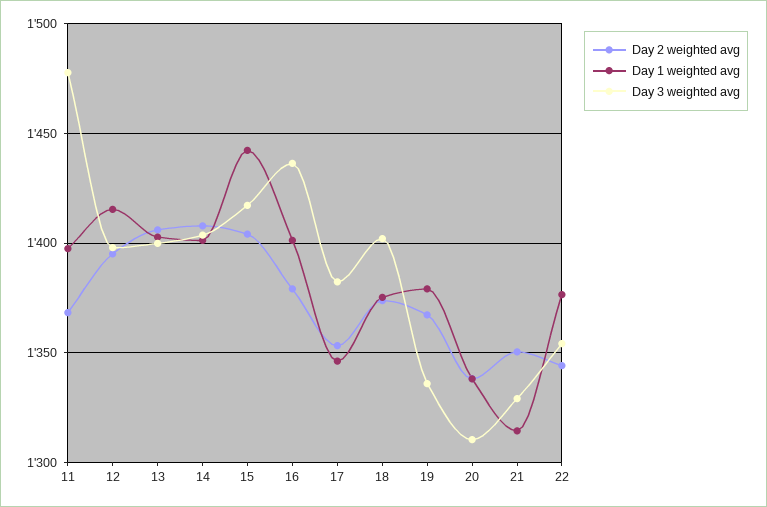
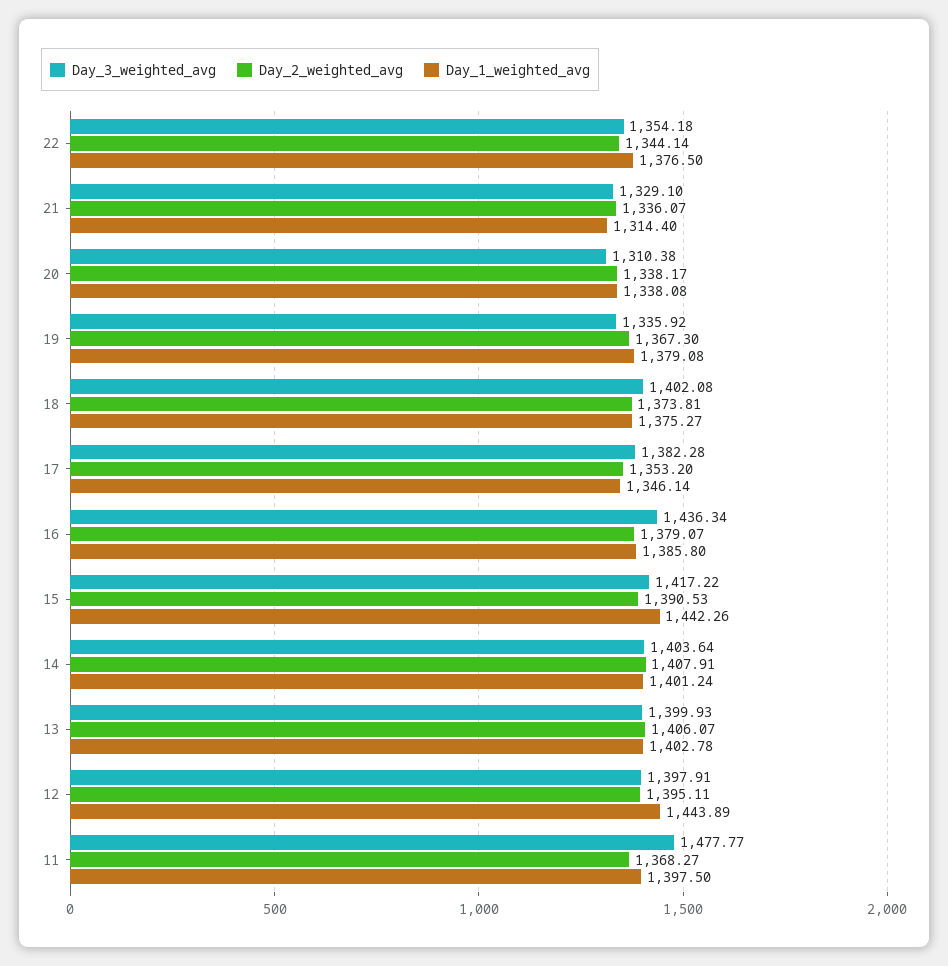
Day 1 weighted avg, 12: 1415 -> 1443.89
Day 2 weighted avg, 15: 1405 -> 1390.53
Day 1 weighted avg, 16: 1400 -> 1385.8
Day 2 weighted avg, 21: 1350 -> 1336.07

